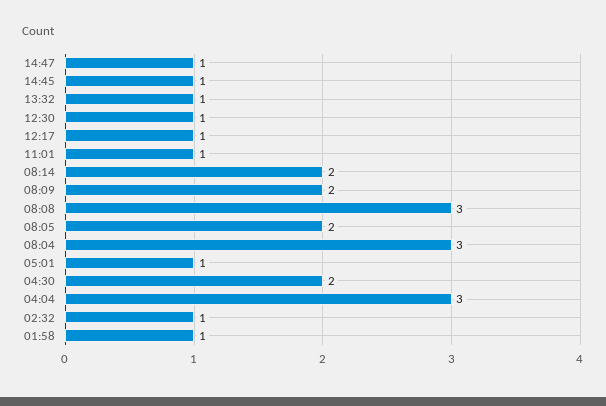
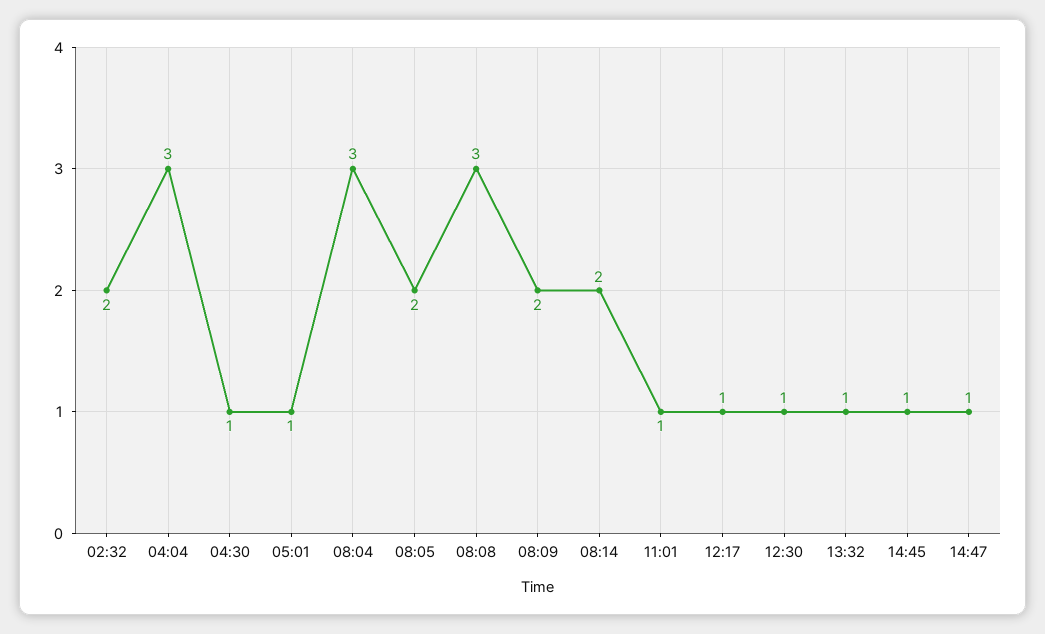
04:30: 2 -> 1
02:32: 1 -> 2
01:58: 1 -> none

